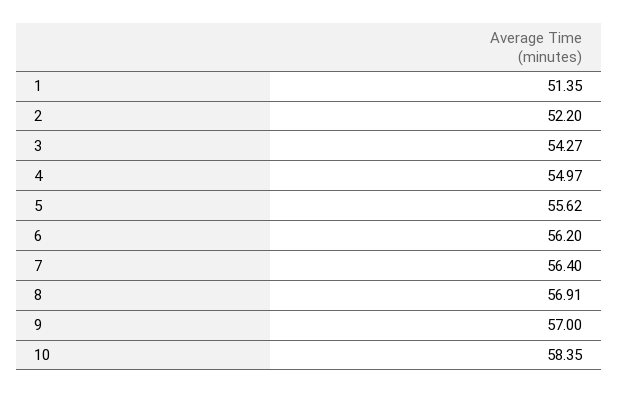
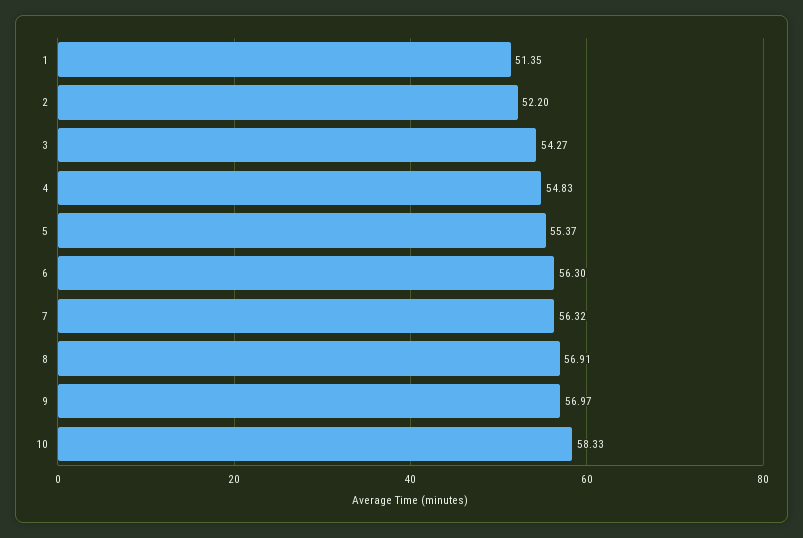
4: 54.97 -> 54.83
5: 55.62 -> 55.37
6: 56.2 -> 56.3
7: 56.4 -> 56.32
9: 57 -> 56.97
10: 58.35 -> 58.33

